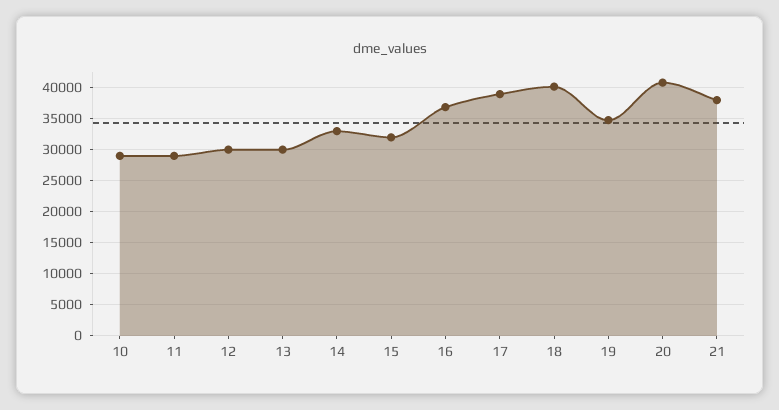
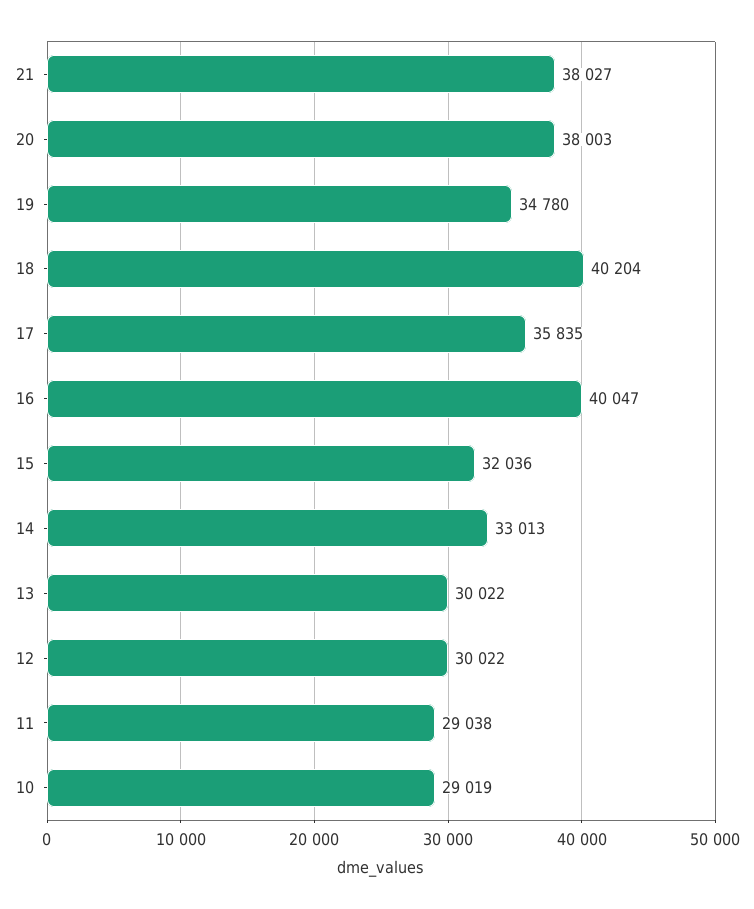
16: 37000 -> 40047
17: 39000 -> 35835
20: 41000 -> 38003

